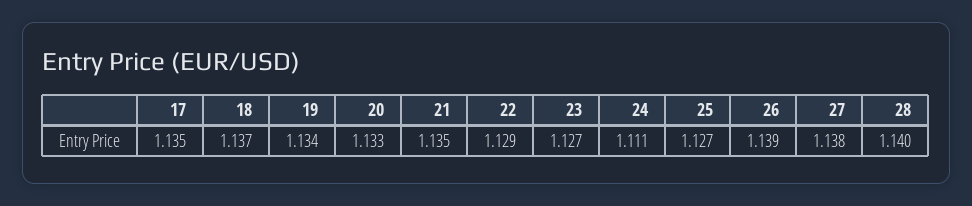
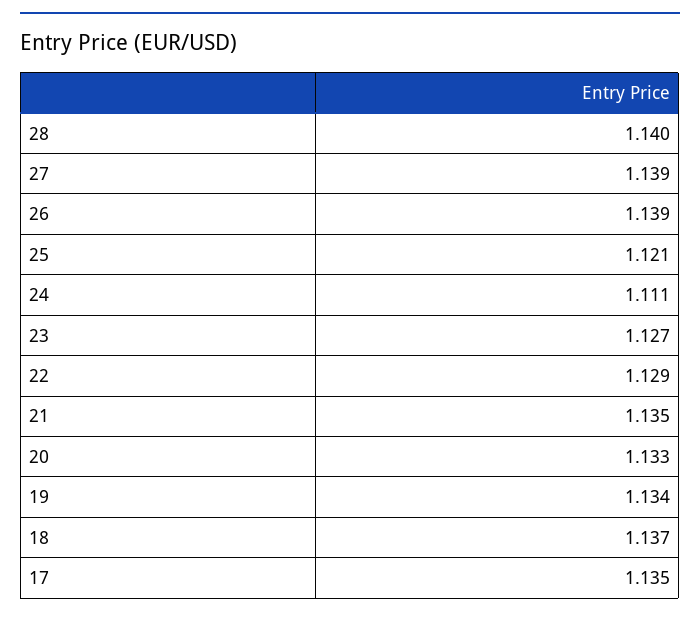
25: 1.127 -> 1.121
27: 1.138 -> 1.139

